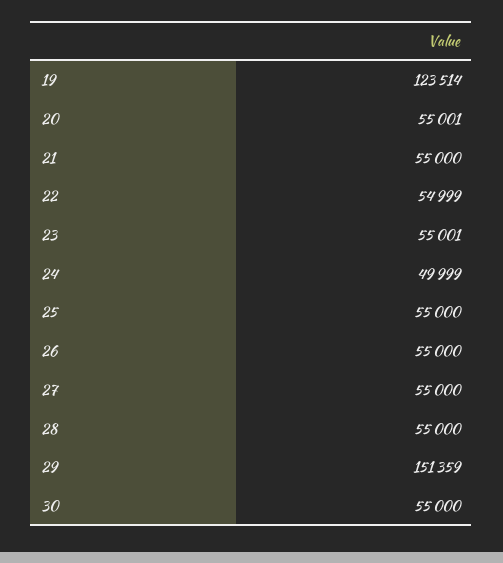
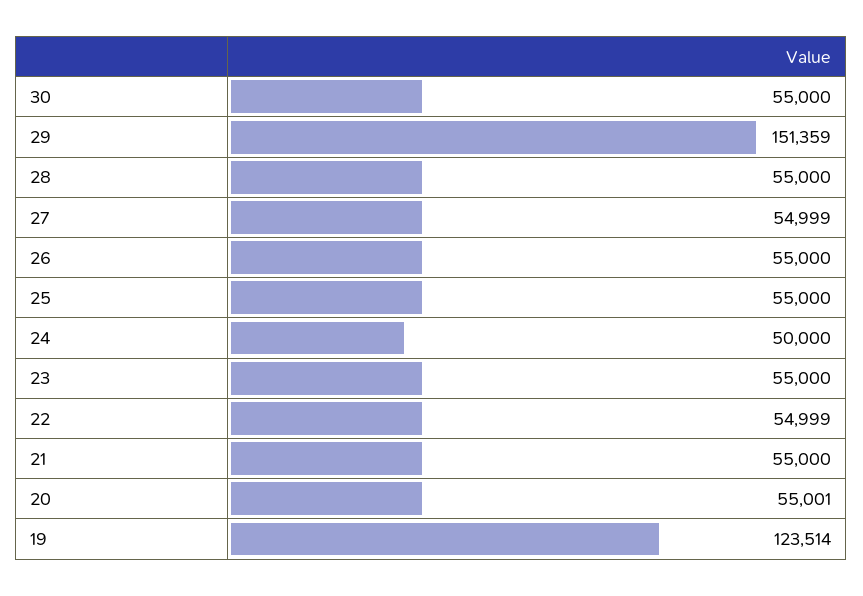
23: 55001 -> 55000
24: 49999 -> 50000
27: 55000 -> 54999

